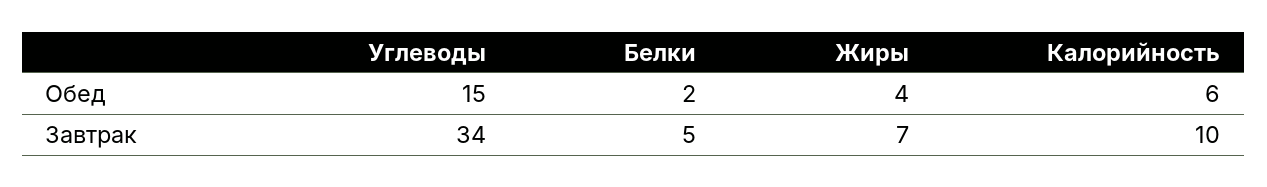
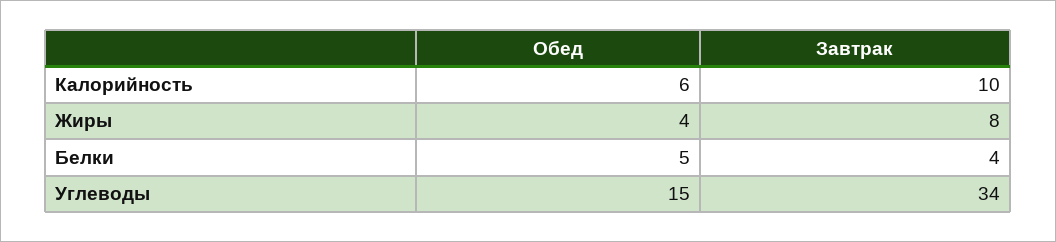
Белки, Обед: 2 -> 5
Белки, Завтрак: 5 -> 4
Жиры, Завтрак: 7 -> 8

